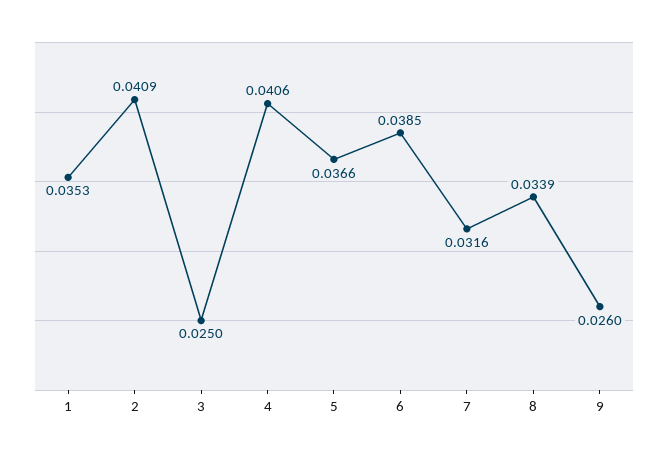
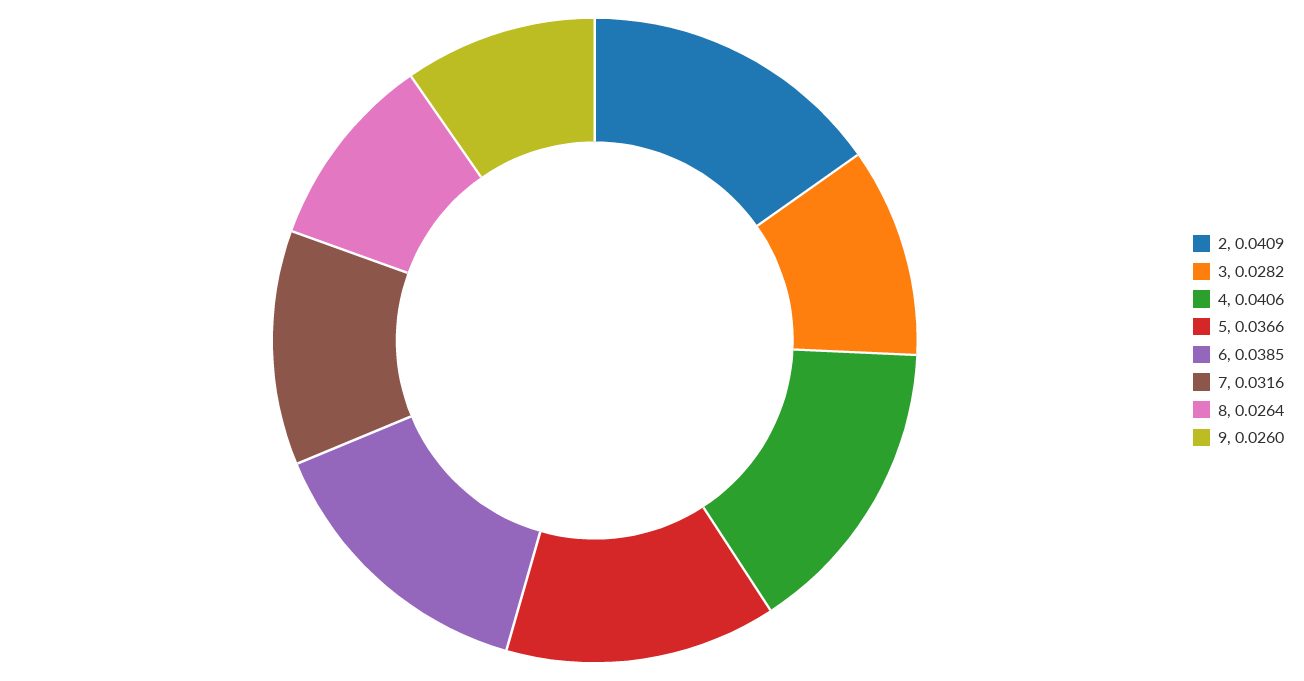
1: 0.0353 -> none
3: 0.025 -> 0.0282
8: 0.0339 -> 0.0264

